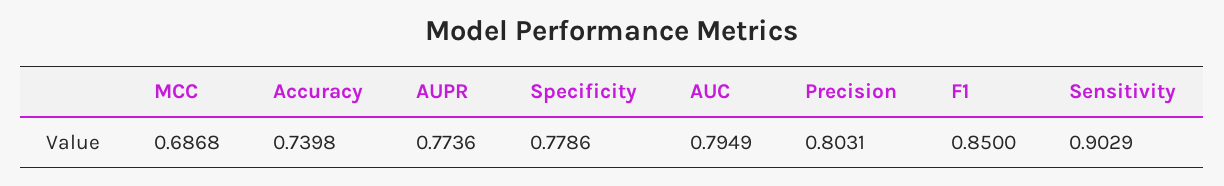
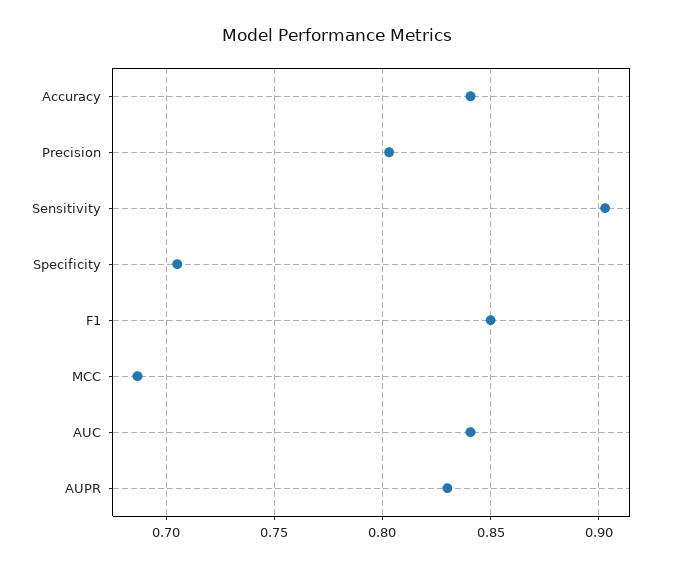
Accuracy: 0.7398 -> 0.84
AUPR: 0.7736 -> 0.83
Specificity: 0.7786 -> 0.705
AUC: 0.7949 -> 0.84

